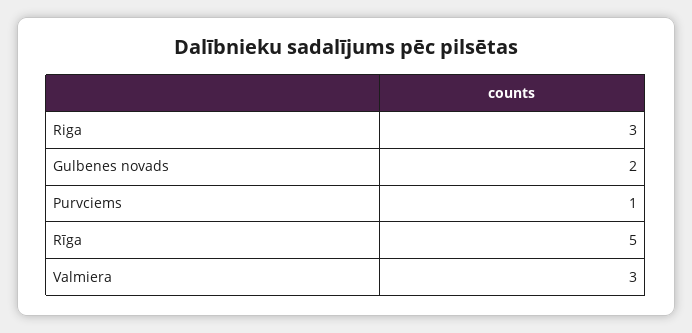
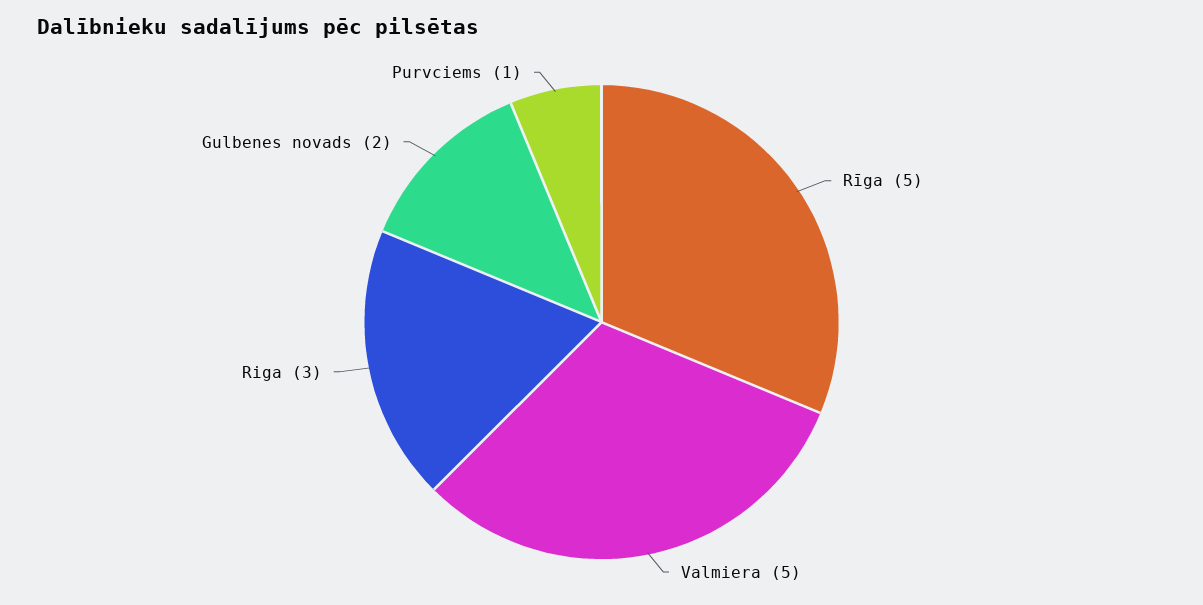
Valmiera: 3 -> 5

